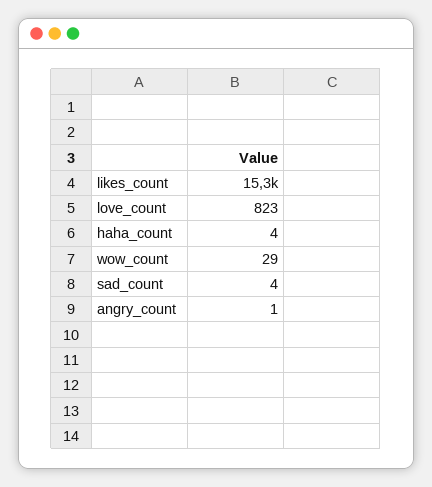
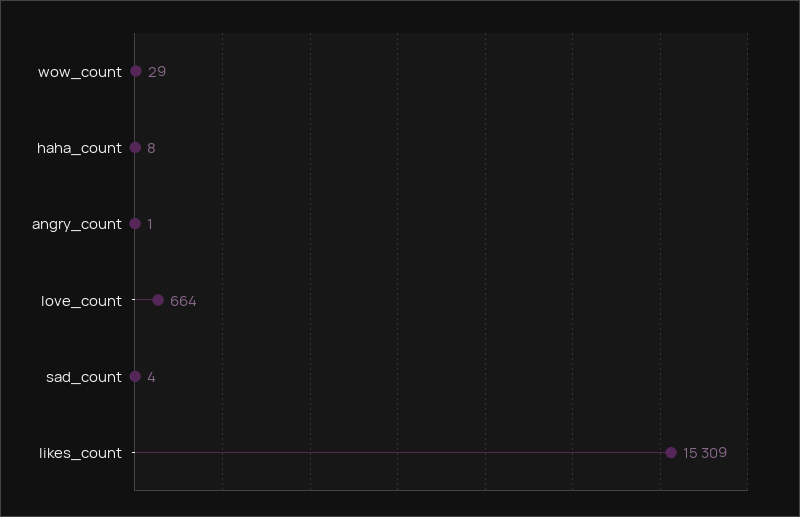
love_count: 823 -> 664
haha_count: 4 -> 8

